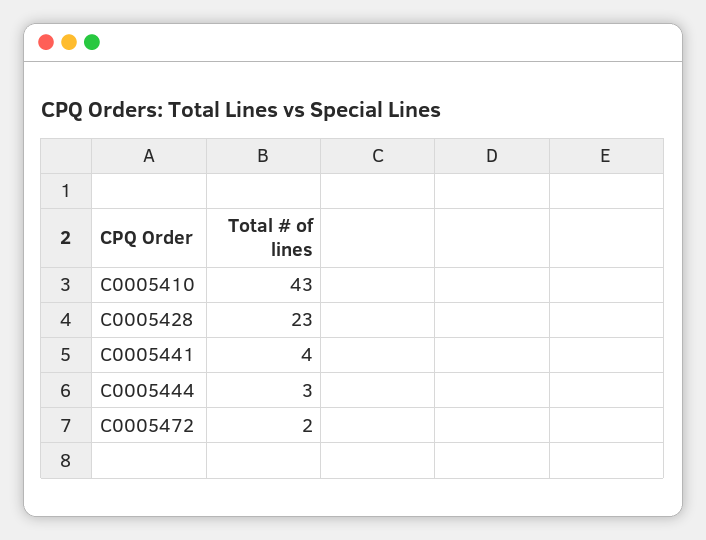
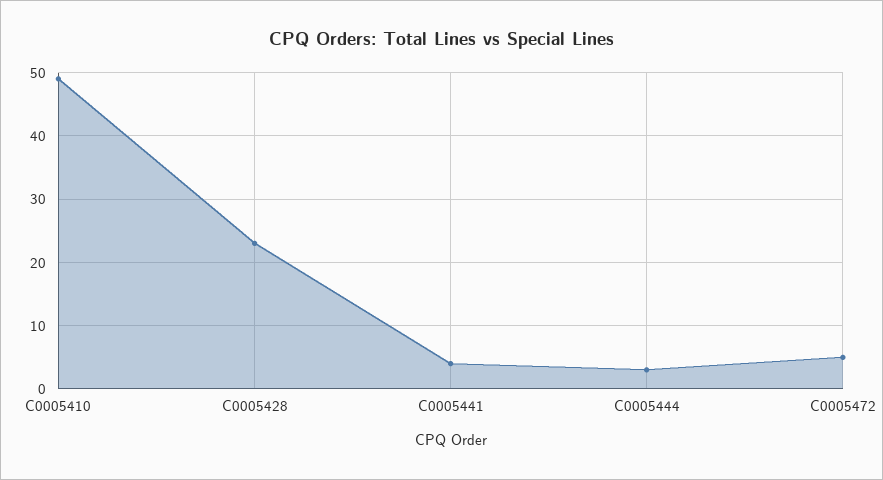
C0005410: 43 -> 49
C0005472: 2 -> 5

